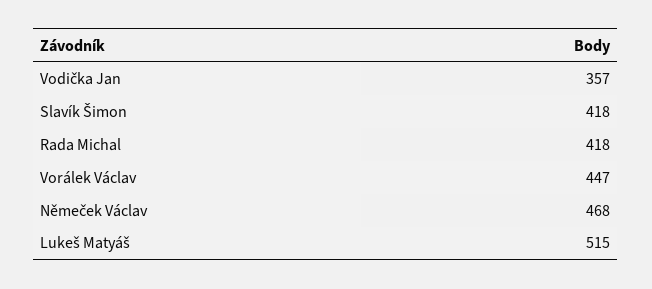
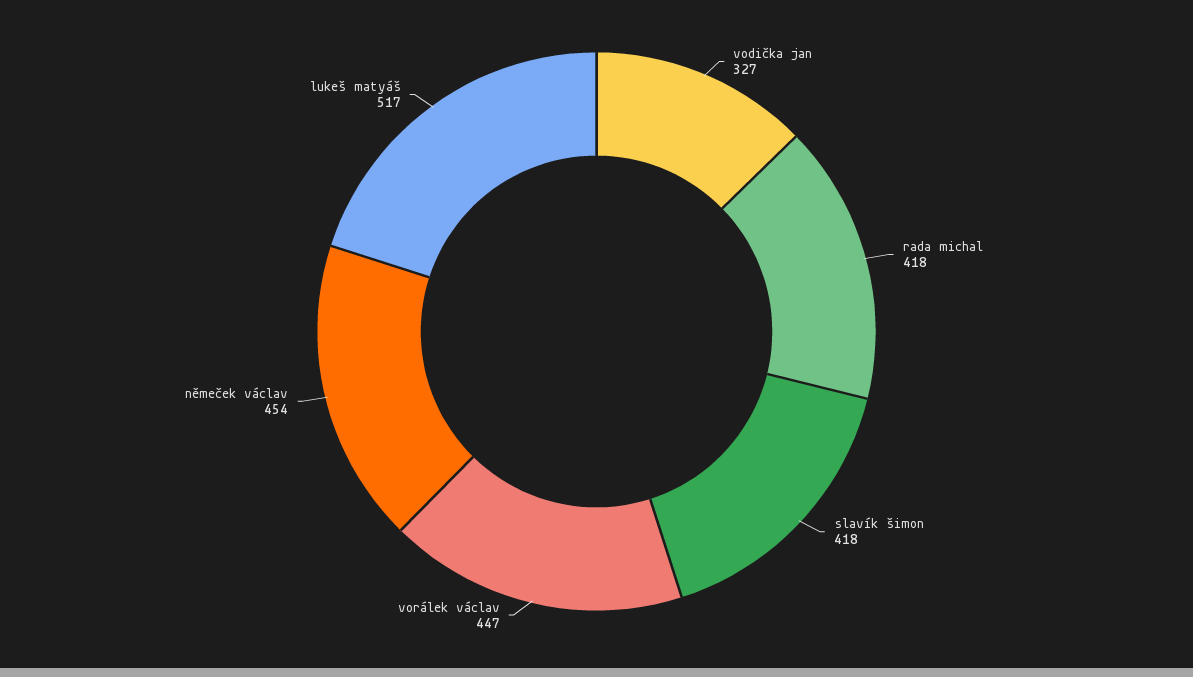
Vodička Jan: 357 -> 327
Němeček Václav: 468 -> 454
Lukeš Matyáš: 515 -> 517

